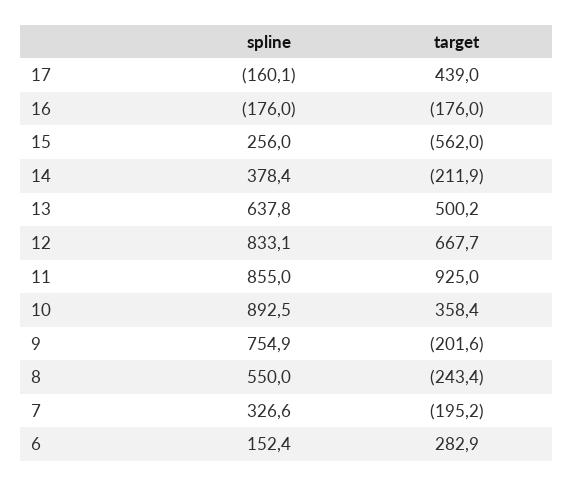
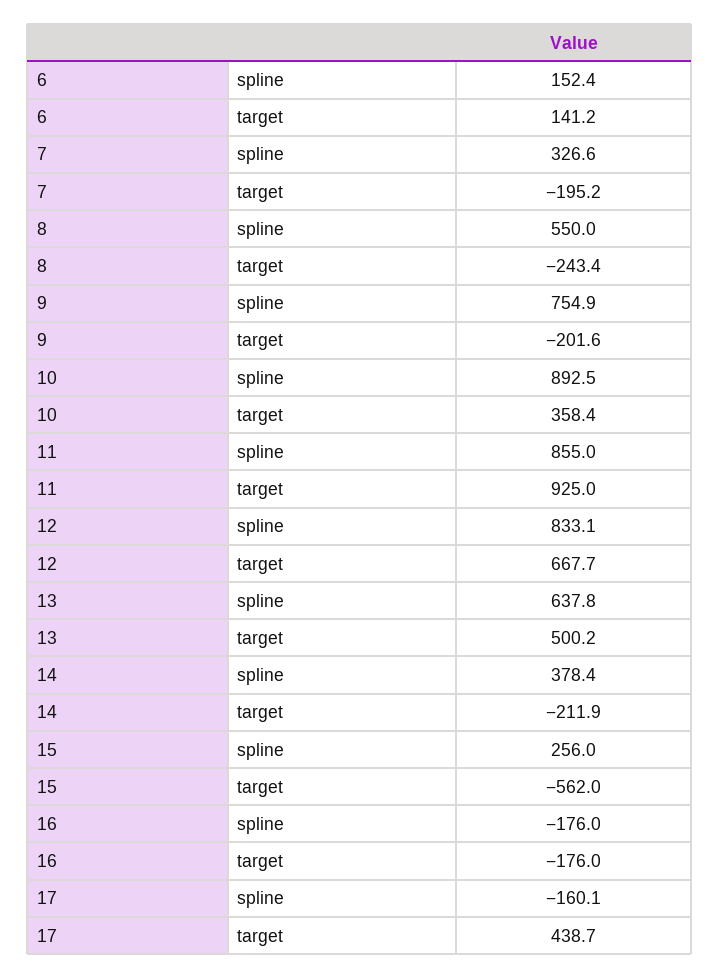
target, 17: 439 -> 438.7
target, 6: 282.9 -> 141.2

